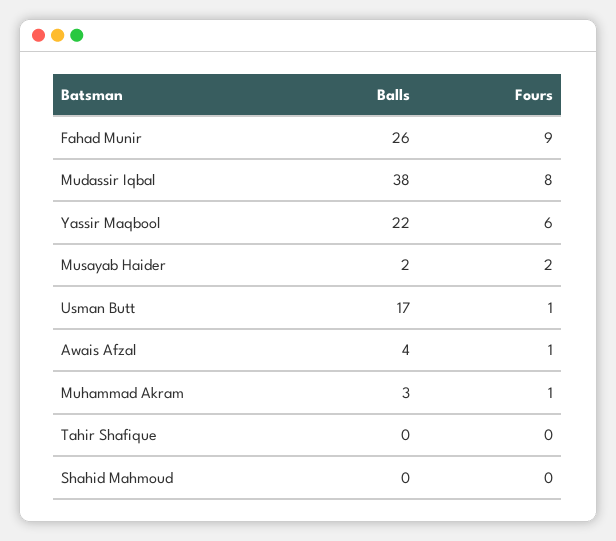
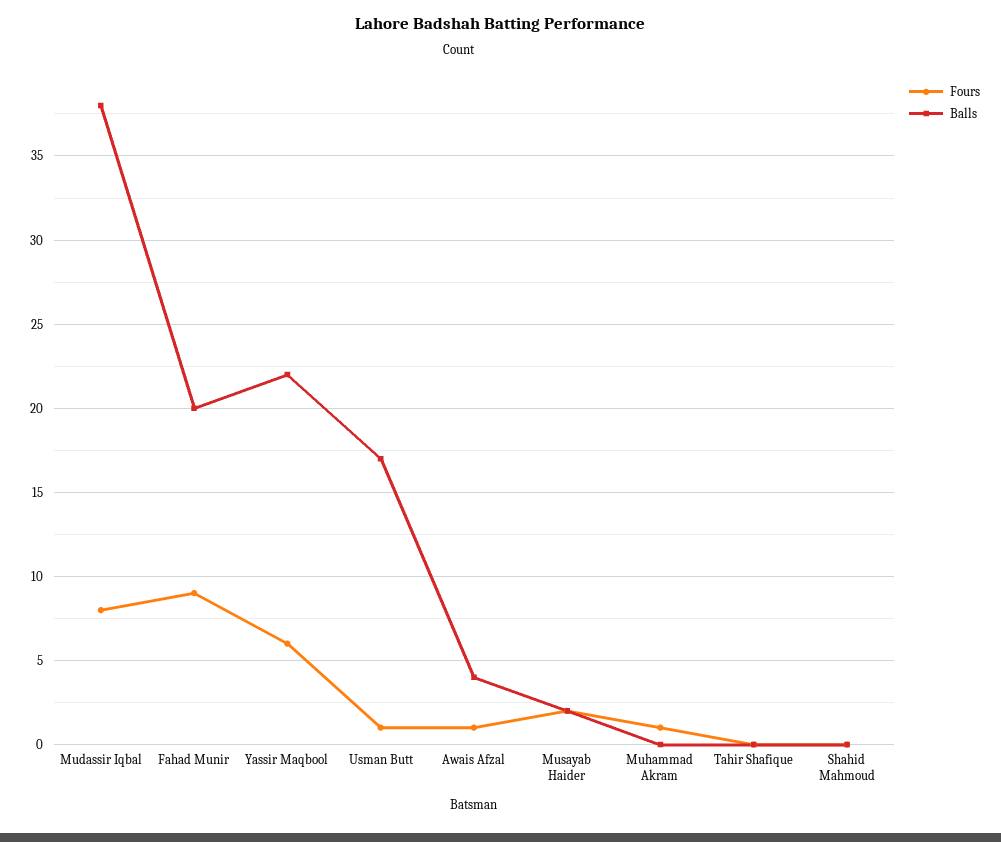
Balls, Fahad Munir: 26 -> 20
Balls, Muhammad Akram: 3 -> 0

